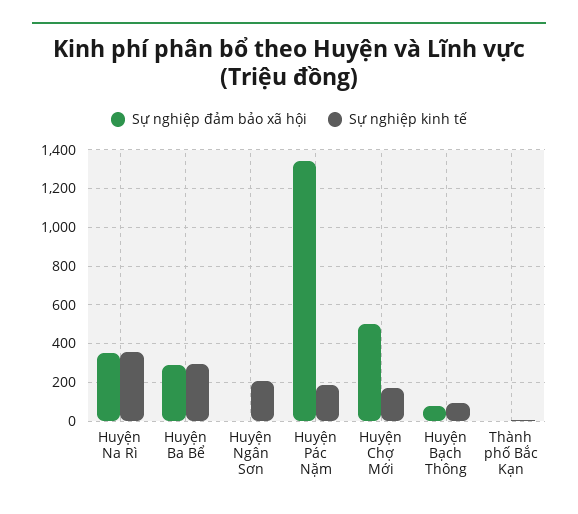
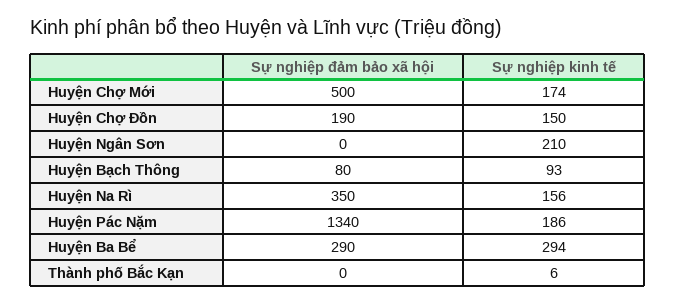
Sự nghiệp kinh tế, Huyện Na Rì: 350 -> 156
Sự nghiệp đảm bảo xã hội, Huyện Chợ Đồn: none -> 190
Sự nghiệp kinh tế, Huyện Chợ Đồn: none -> 150

